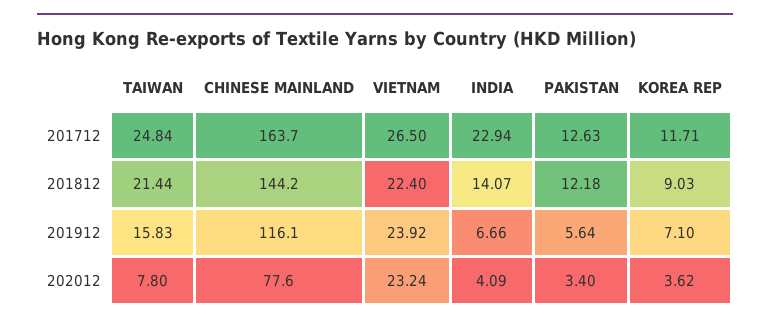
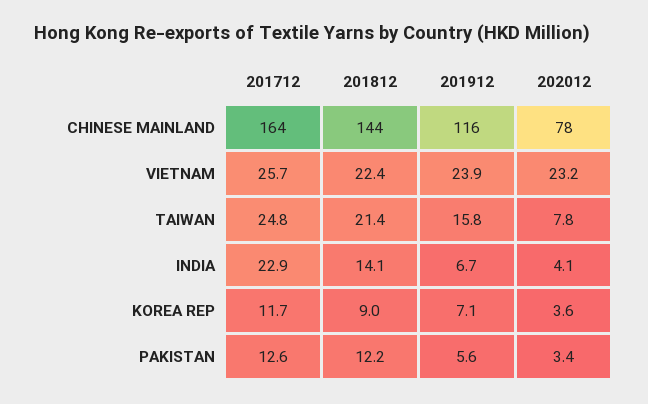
VIETNAM, 201712: 26.5 -> 25.7

